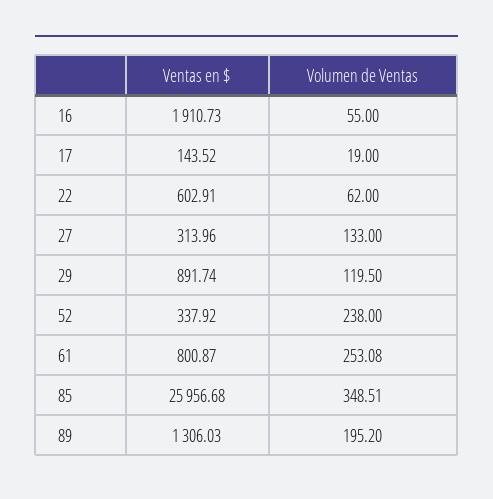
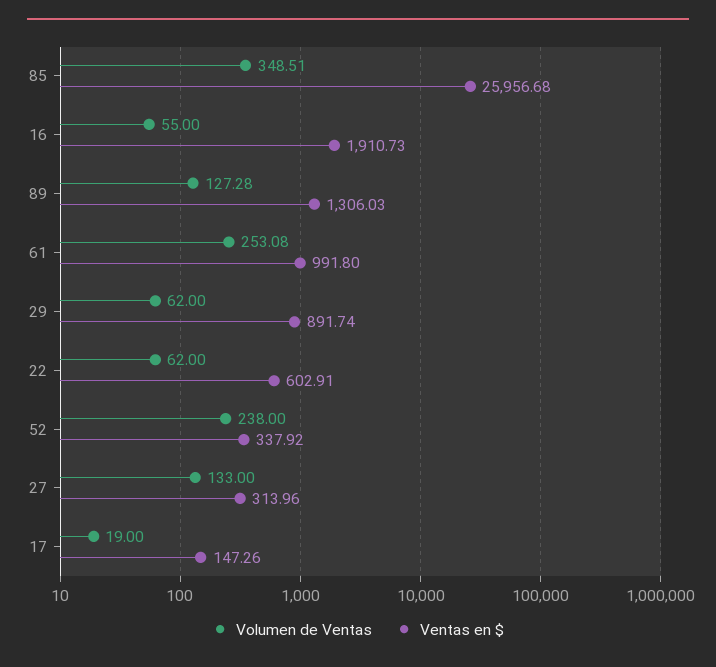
Ventas en $, 17: 143.52 -> 147.26
Volumen de Ventas, 29: 119.5 -> 62
Ventas en $, 61: 800.87 -> 991.8
Volumen de Ventas, 89: 195.2 -> 127.28

